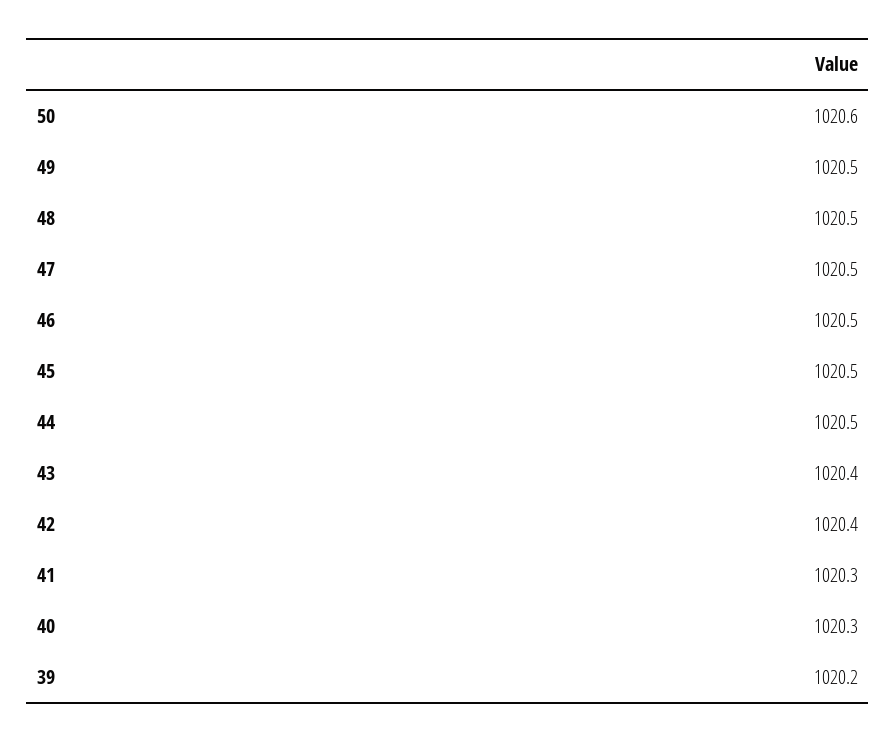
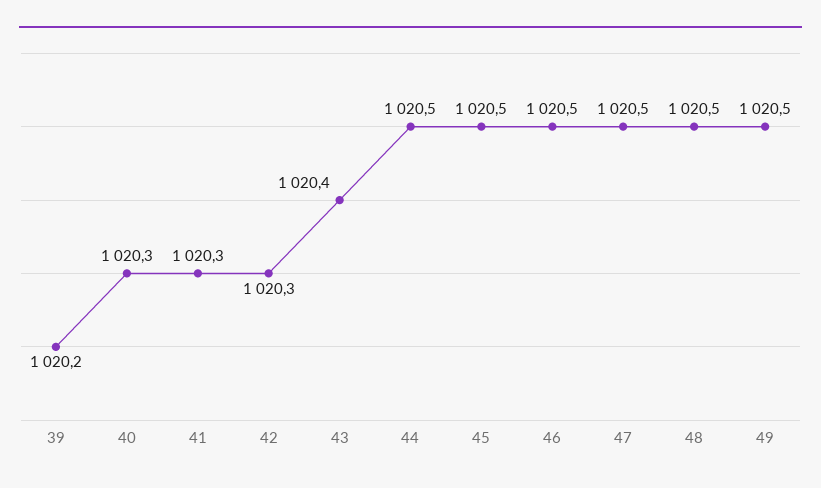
50: 1020.6 -> none
42: 1020.4 -> 1020.3

